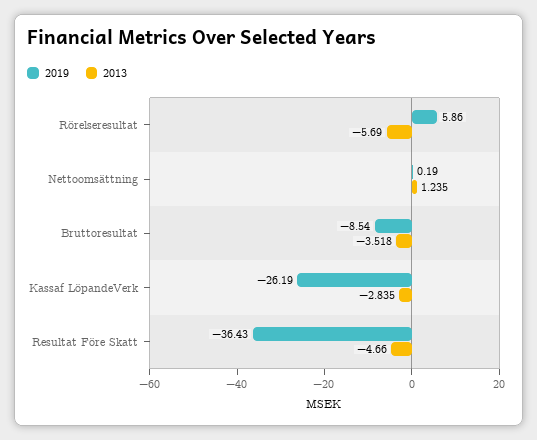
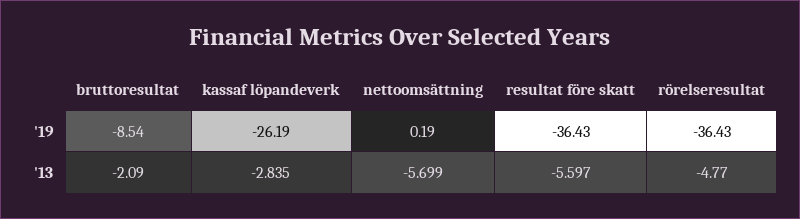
2019, Rörelseresultat: 5.86 -> -36.43
2013, Rörelseresultat: -5.69 -> -4.77
2013, Nettoomsättning: 1.235 -> -5.699
2013, Bruttoresultat: -3.518 -> -2.09
2013, Resultat Före Skatt: -4.66 -> -5.597

